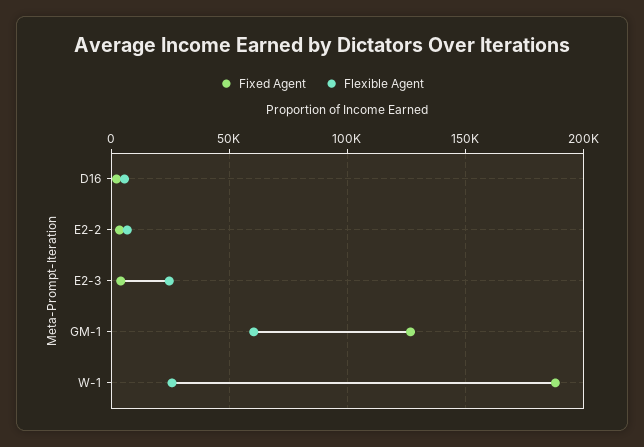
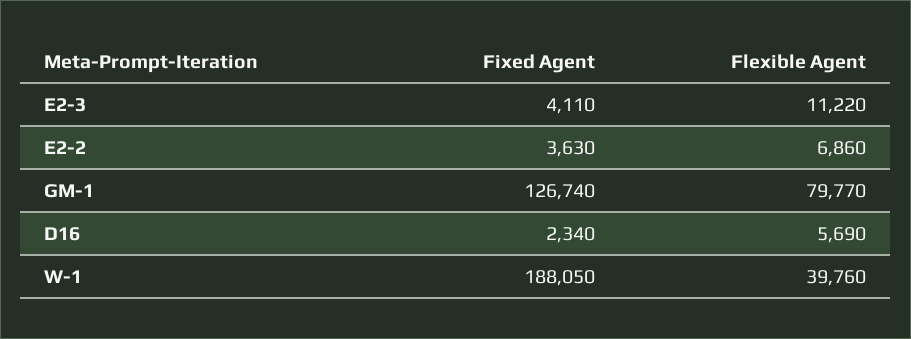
Flexible Agent, E2-3: 25000 -> 11220
Flexible Agent, GM-1: 60000 -> 79770
Flexible Agent, W-1: 25000 -> 39760

